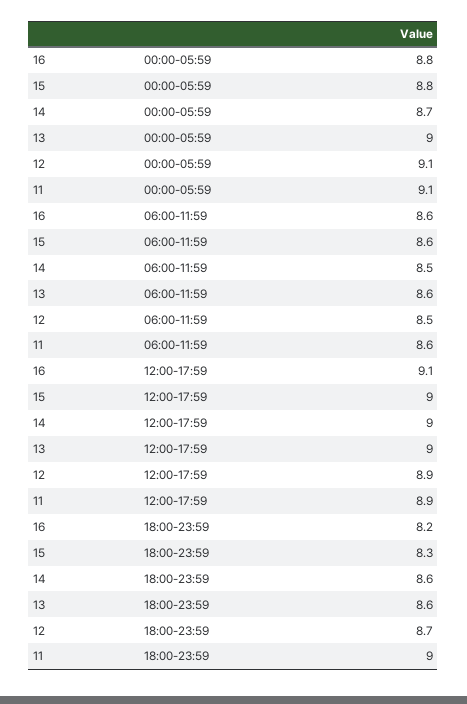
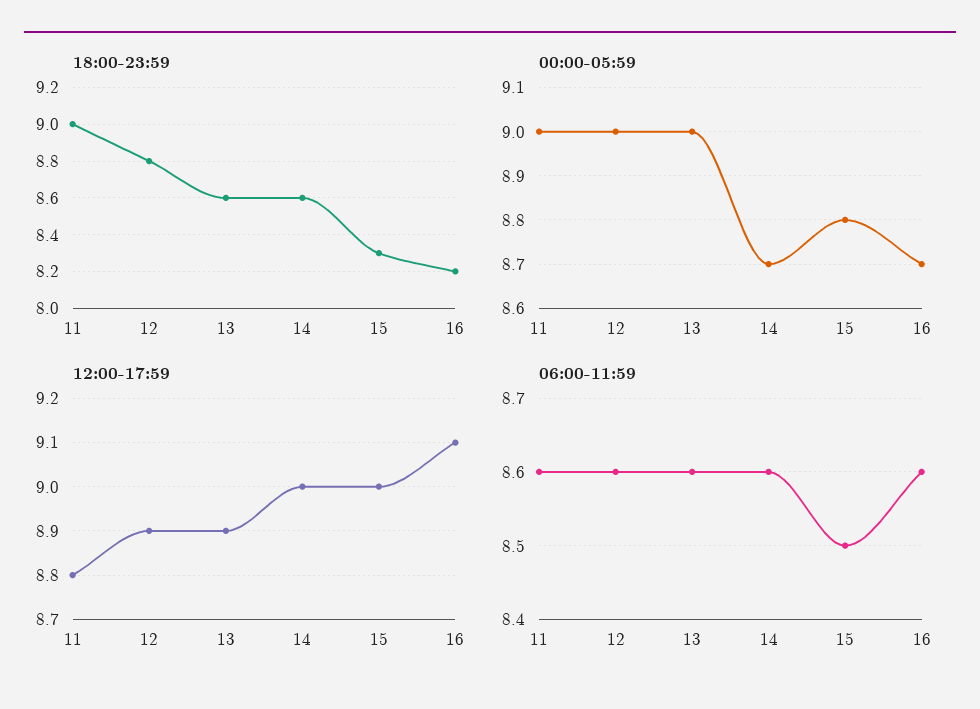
00:00-05:59, 16: 8.8 -> 8.7
00:00-05:59, 12: 9.1 -> 9
00:00-05:59, 11: 9.1 -> 9
06:00-11:59, 15: 8.6 -> 8.5
06:00-11:59, 14: 8.5 -> 8.6
06:00-11:59, 12: 8.5 -> 8.6
12:00-17:59, 13: 9 -> 8.9
12:00-17:59, 11: 8.9 -> 8.8
18:00-23:59, 12: 8.7 -> 8.8

